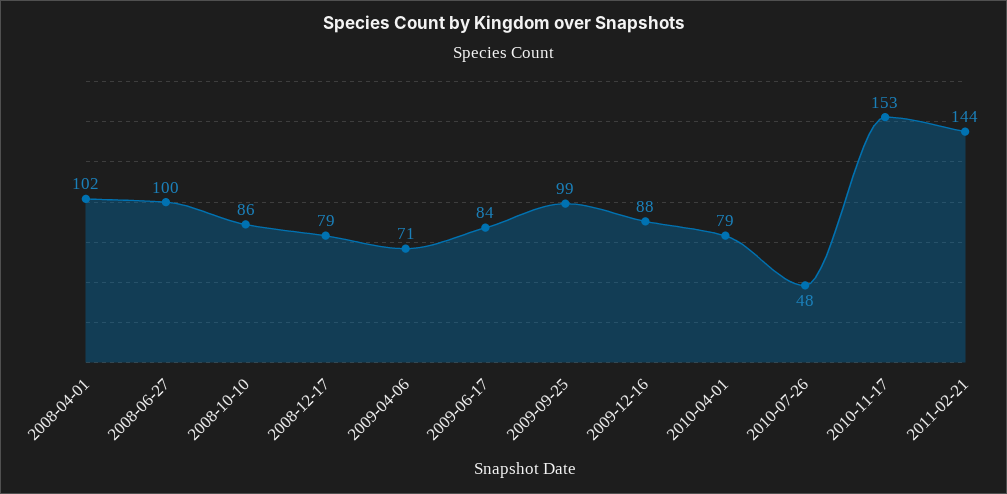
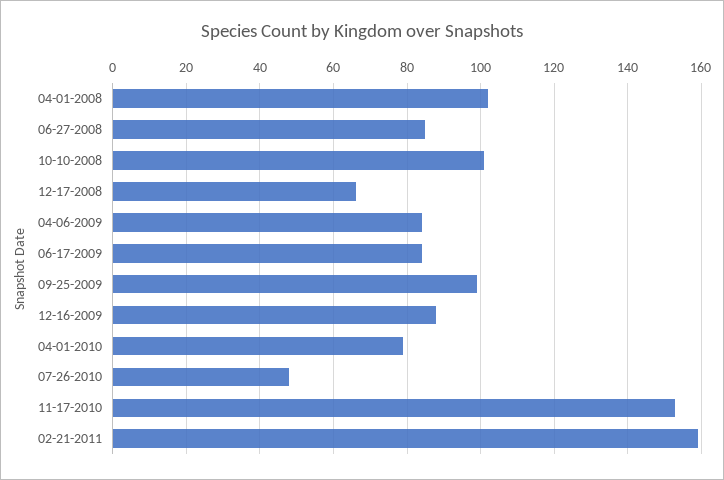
2008-06-27: 100 -> 85
2008-10-10: 86 -> 100
2008-12-17: 79 -> 65
2009-04-06: 71 -> 85
2011-02-21: 144 -> 160

